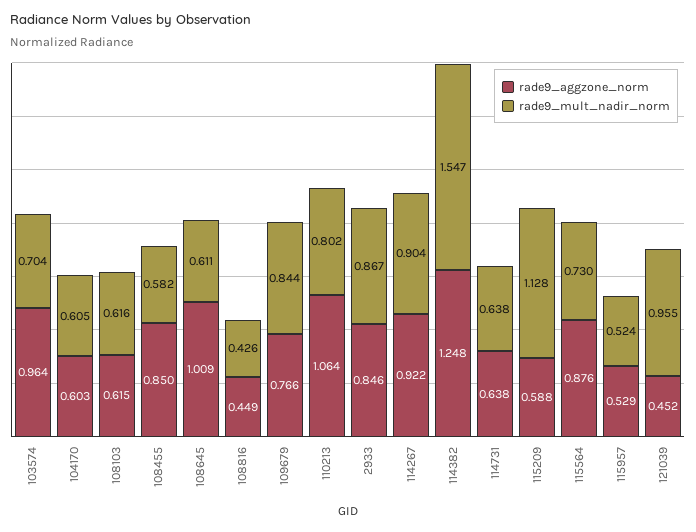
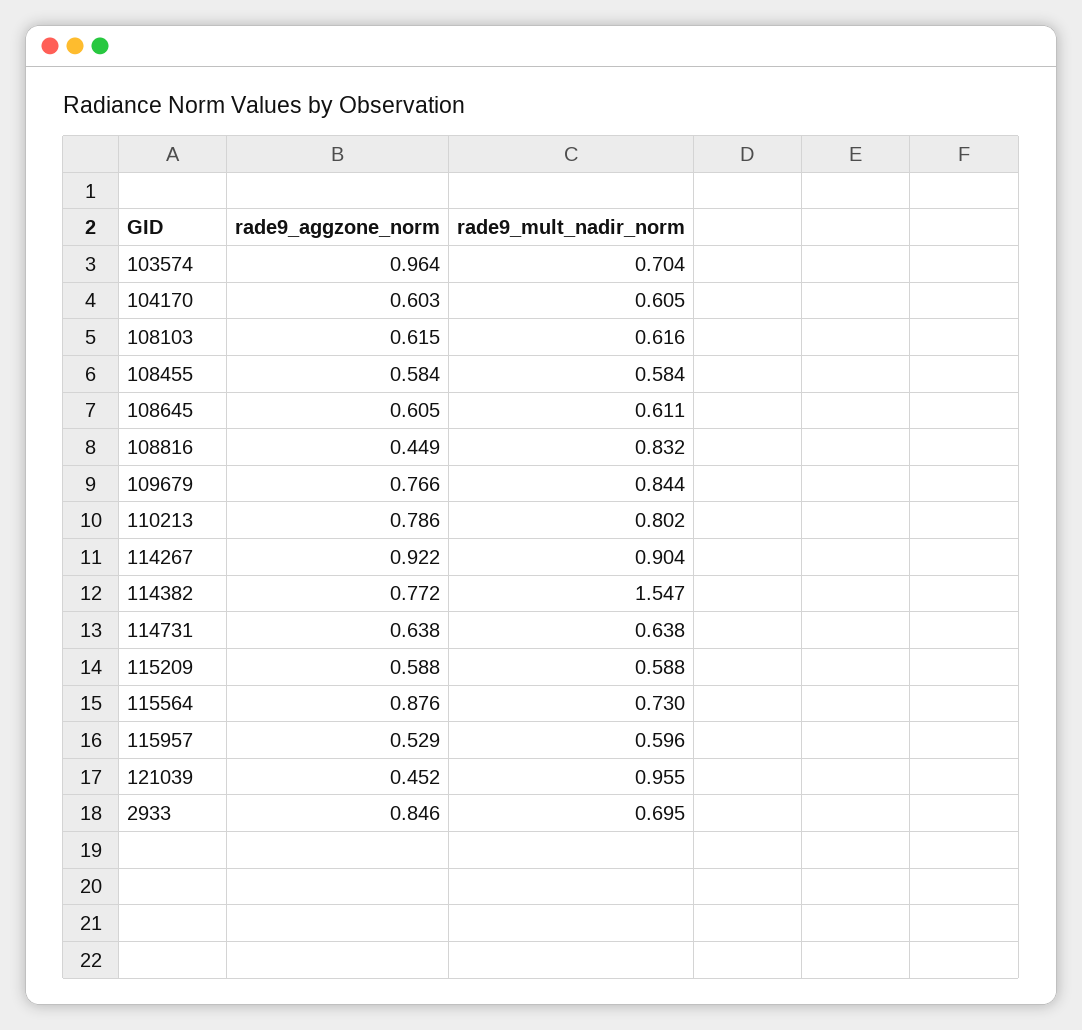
rade9_aggzone_norm, 108455: 0.85 -> 0.584
rade9_mult_nadir_norm, 108455: 0.582 -> 0.584
rade9_aggzone_norm, 108645: 1.009 -> 0.605
rade9_mult_nadir_norm, 108816: 0.426 -> 0.832
rade9_aggzone_norm, 110213: 1.064 -> 0.786
rade9_mult_nadir_norm, 2933: 0.867 -> 0.695
rade9_aggzone_norm, 114382: 1.248 -> 0.772
rade9_mult_nadir_norm, 115209: 1.128 -> 0.588
rade9_mult_nadir_norm, 115957: 0.524 -> 0.596

